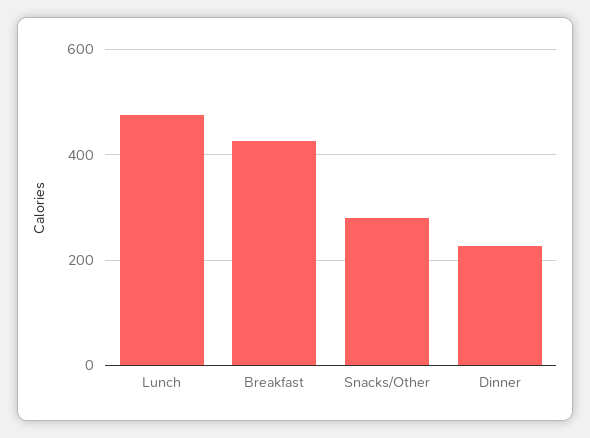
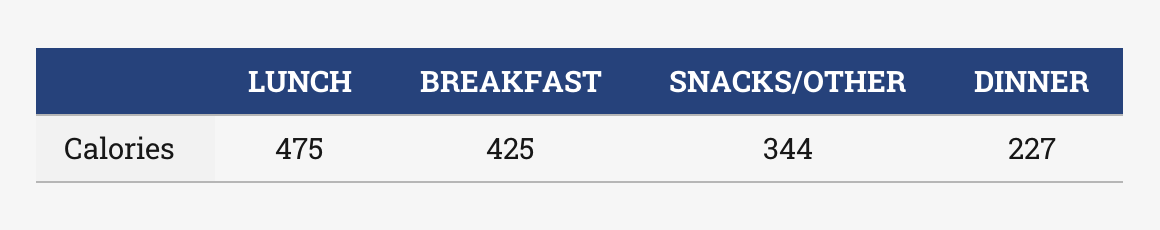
Snacks/Other: 280 -> 344

